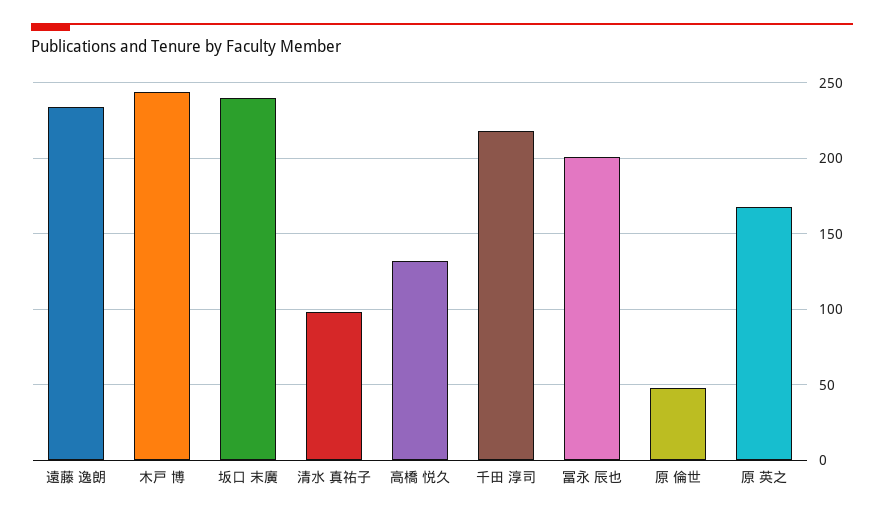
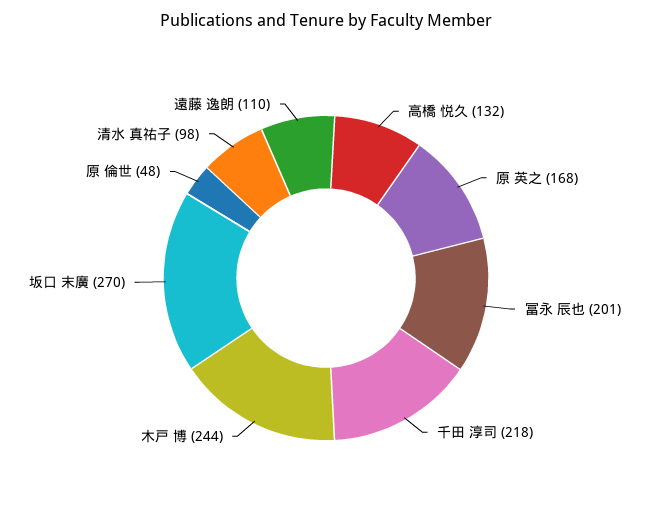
遠藤 逸朗: 235 -> 110
坂口 末廣: 240 -> 270

